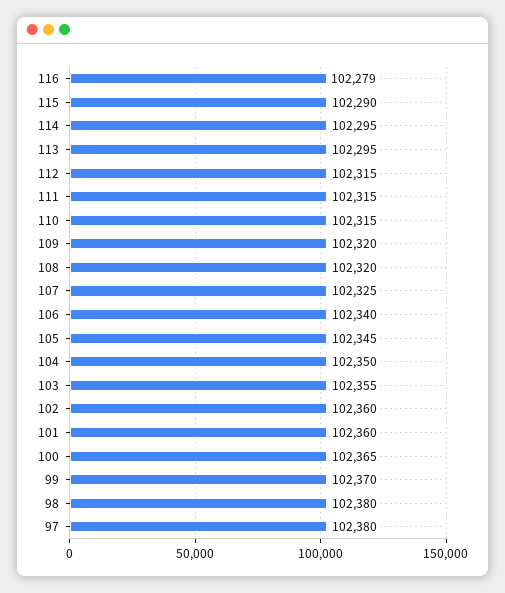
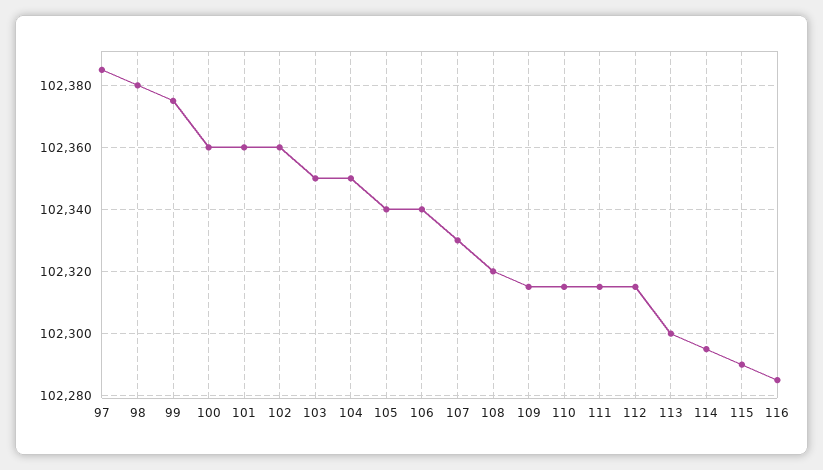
116: 102279 -> 102285
113: 102295 -> 102300
109: 102320 -> 102315
107: 102325 -> 102330
105: 102345 -> 102340
103: 102355 -> 102350
100: 102365 -> 102360
99: 102370 -> 102375
97: 102380 -> 102385

